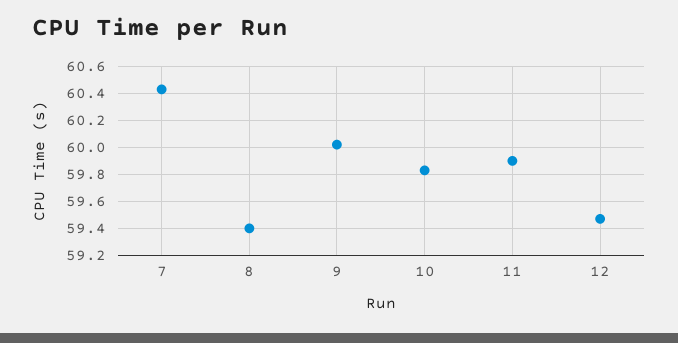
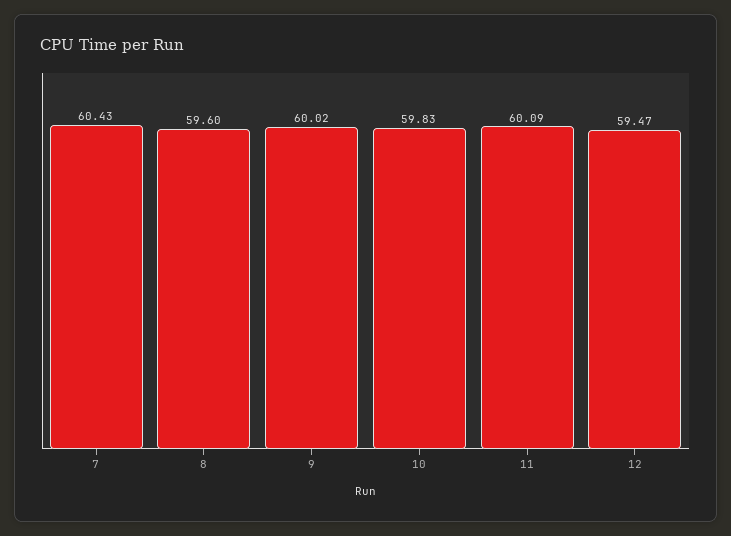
8: 59.4 -> 59.6
11: 59.9 -> 60.09

